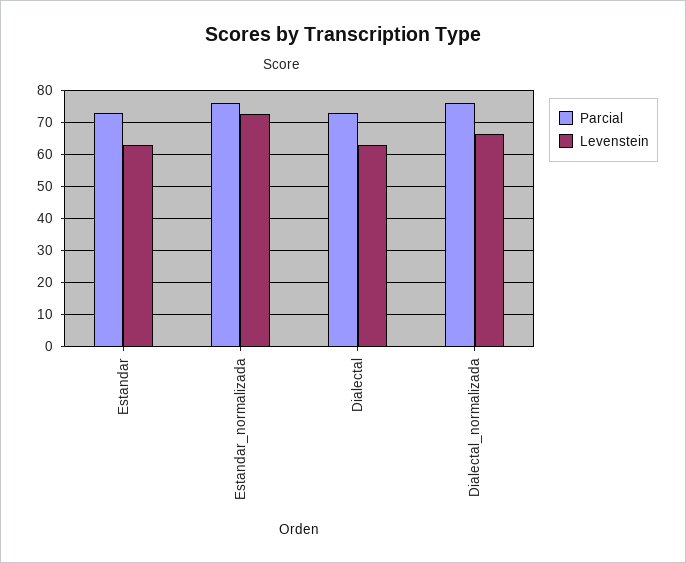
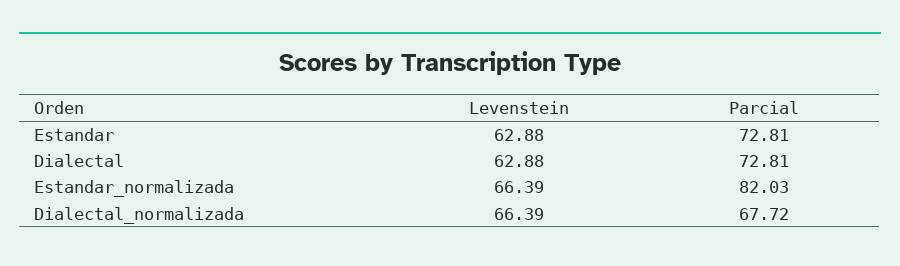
Parcial, Estandar_normalizada: 76 -> 82.03
Levenstein, Estandar_normalizada: 72 -> 66.39
Parcial, Dialectal_normalizada: 76 -> 67.72

